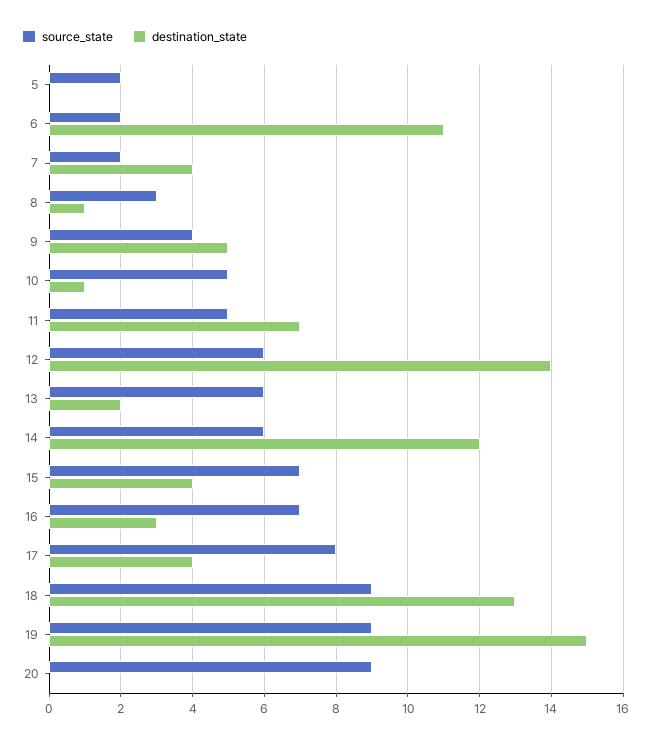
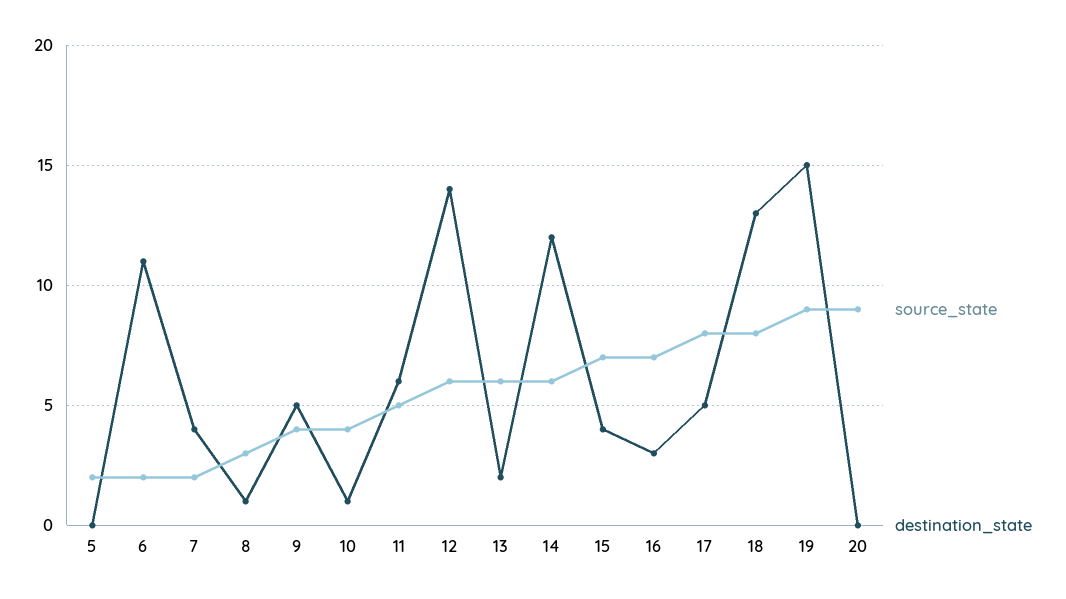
source_state, 10: 5 -> 4
destination_state, 11: 7 -> 6
destination_state, 17: 4 -> 5
source_state, 18: 9 -> 8

